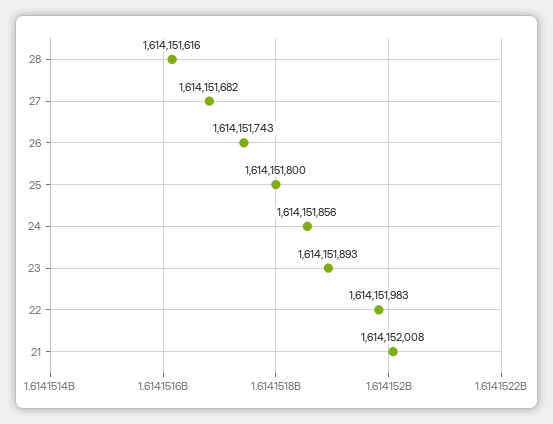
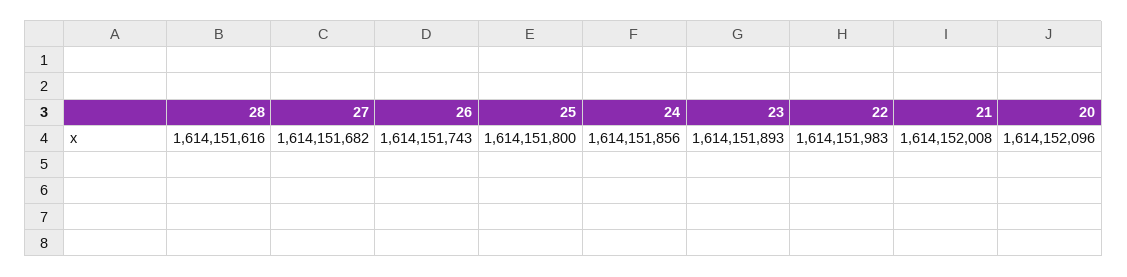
20: none -> 1614152096

